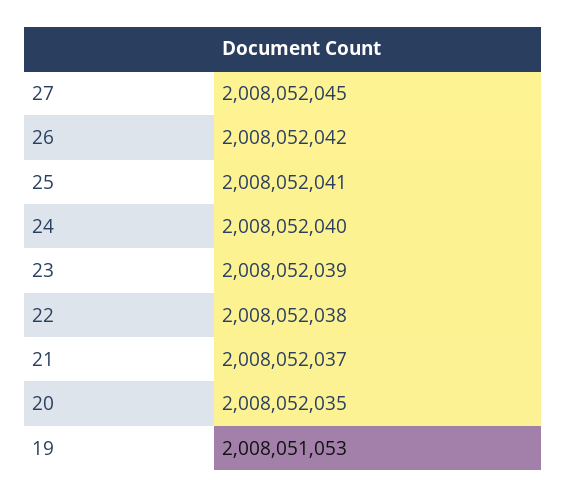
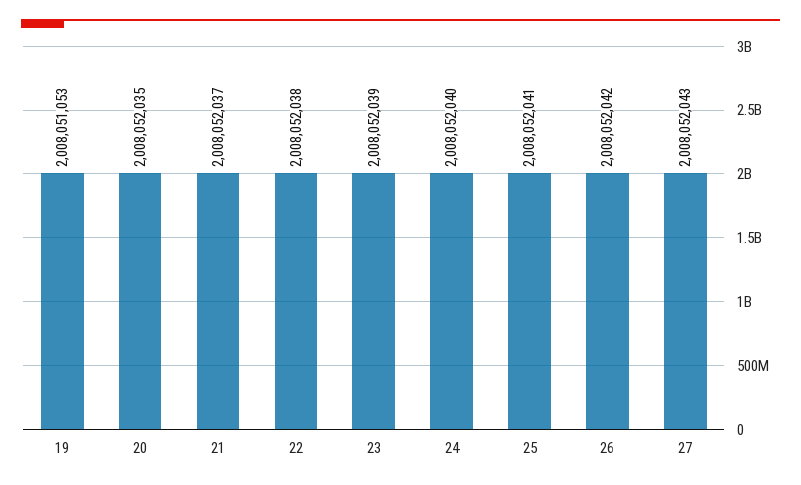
27: 2008052045 -> 2008052043

